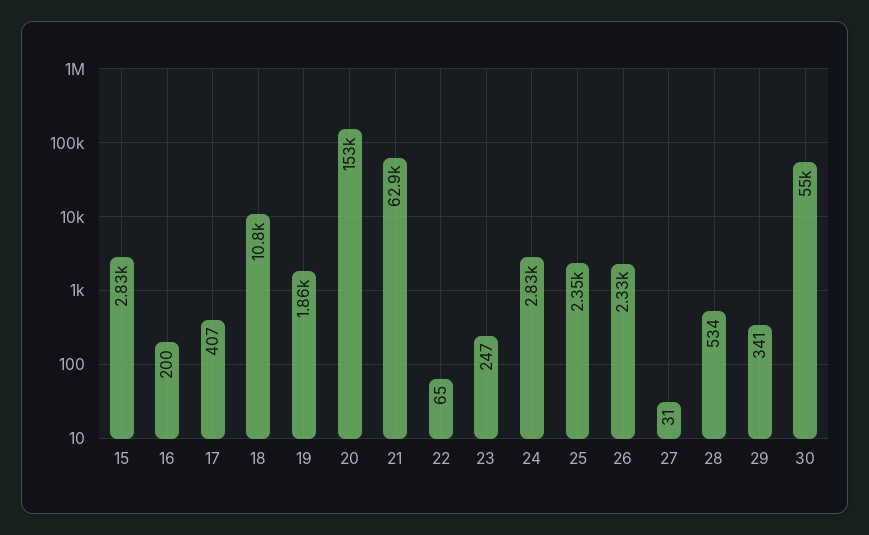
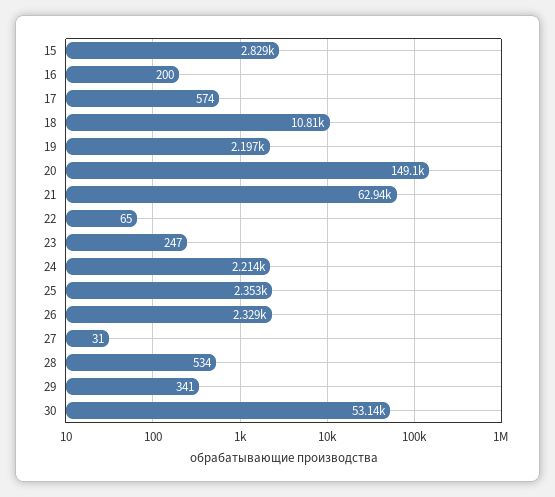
17: 407 -> 574
19: 1860 -> 2197
20: 153000 -> 149100
24: 2830 -> 2214
30: 55000 -> 53140

